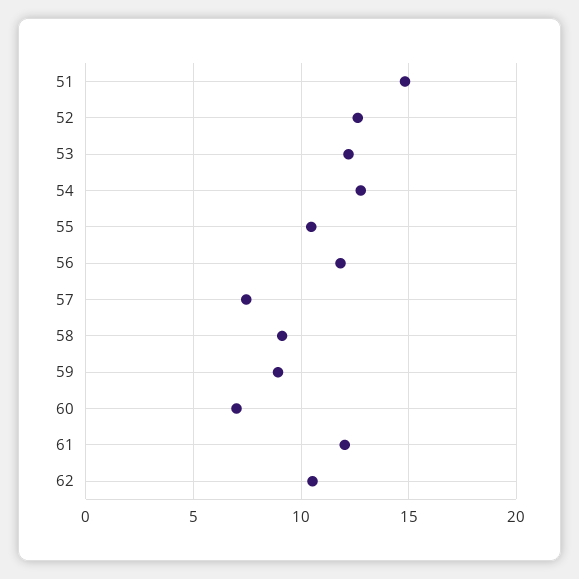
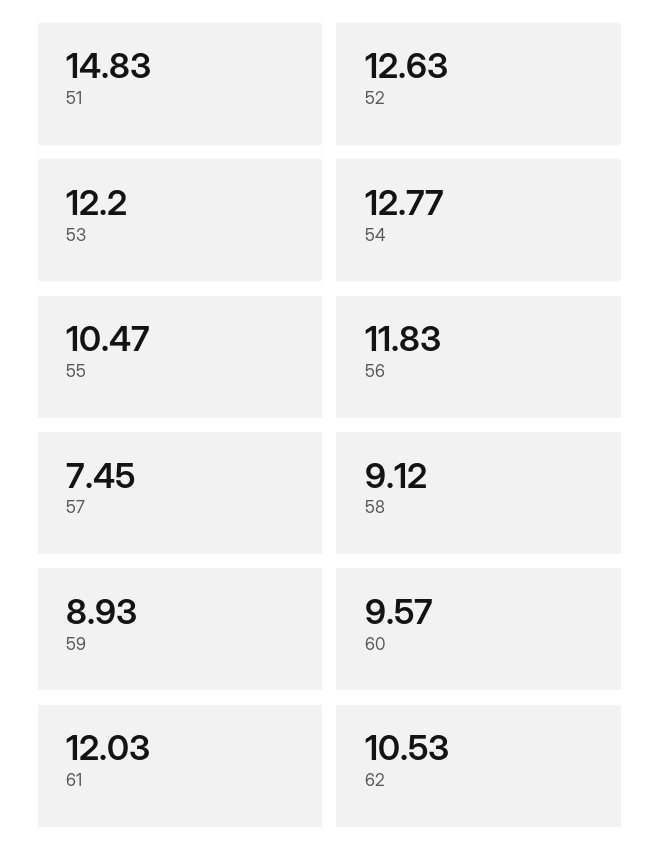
60: 7 -> 9.57

